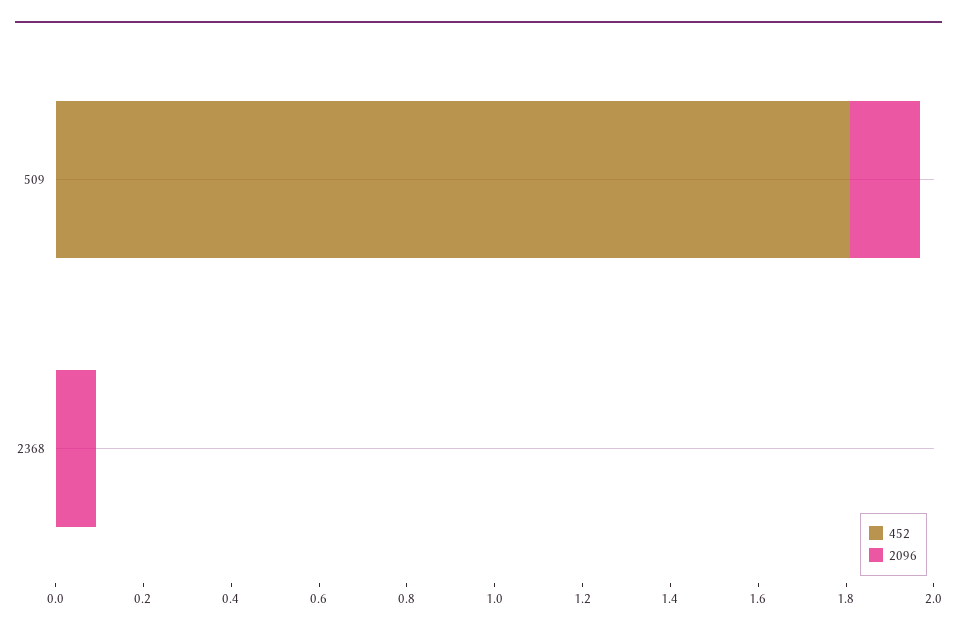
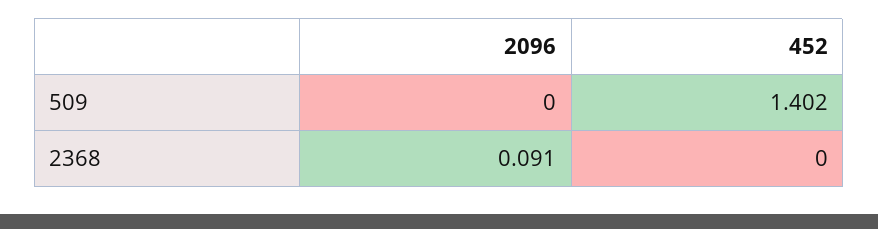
452, 509: 1.8 -> 1.402
2096, 509: 0.15 -> 0

